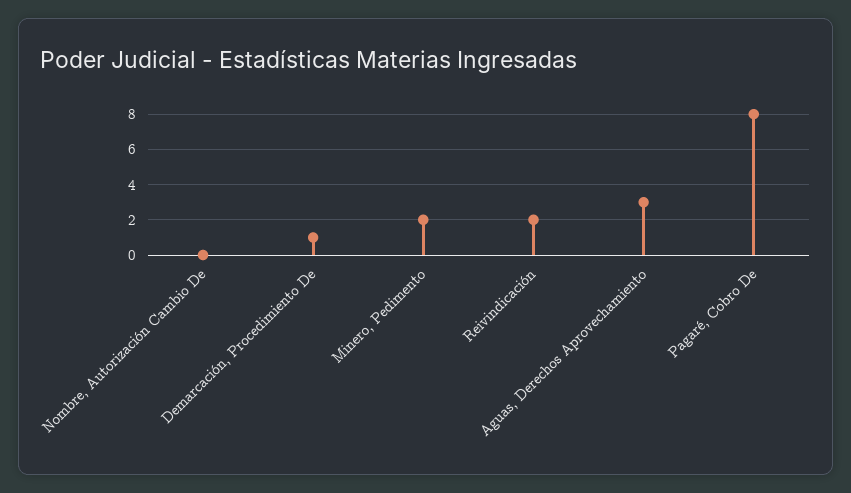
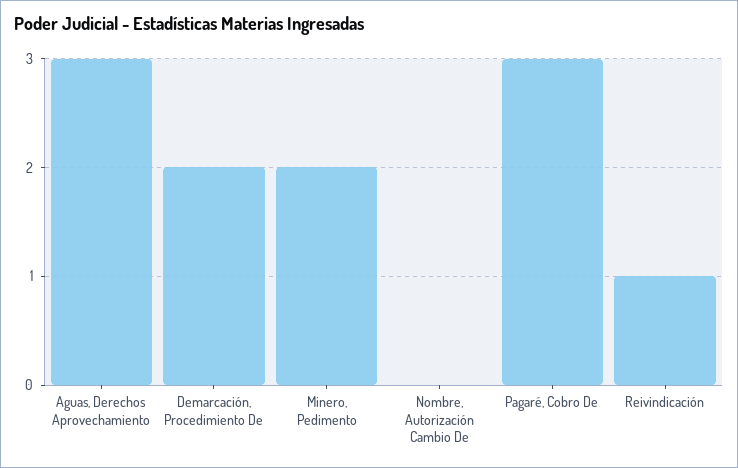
Demarcación, Procedimiento De: 1 -> 2
Reivindicación: 2 -> 1
Pagaré, Cobro De: 8 -> 3

